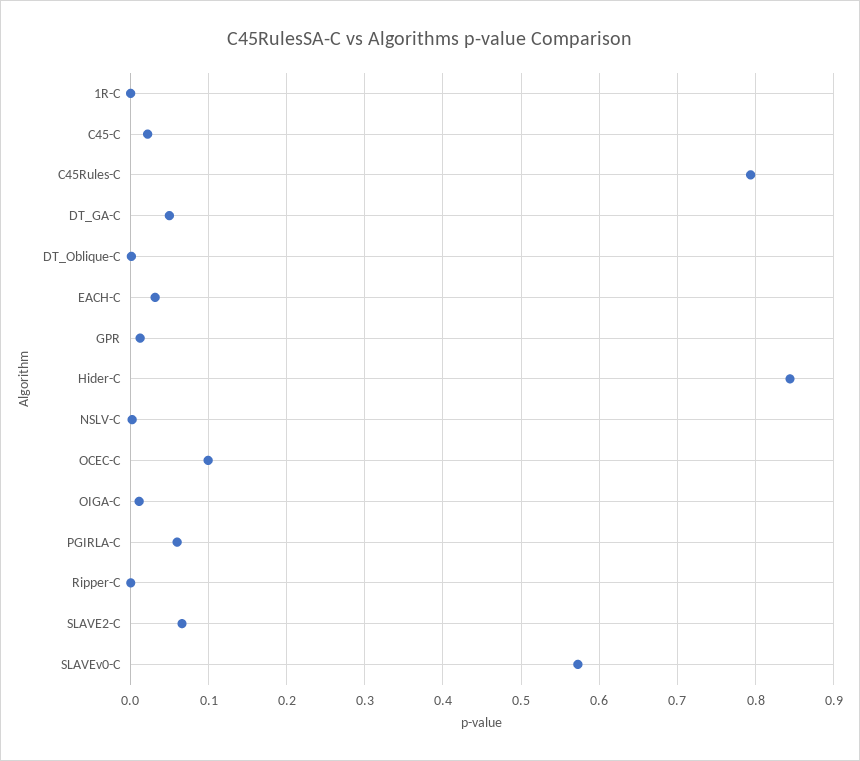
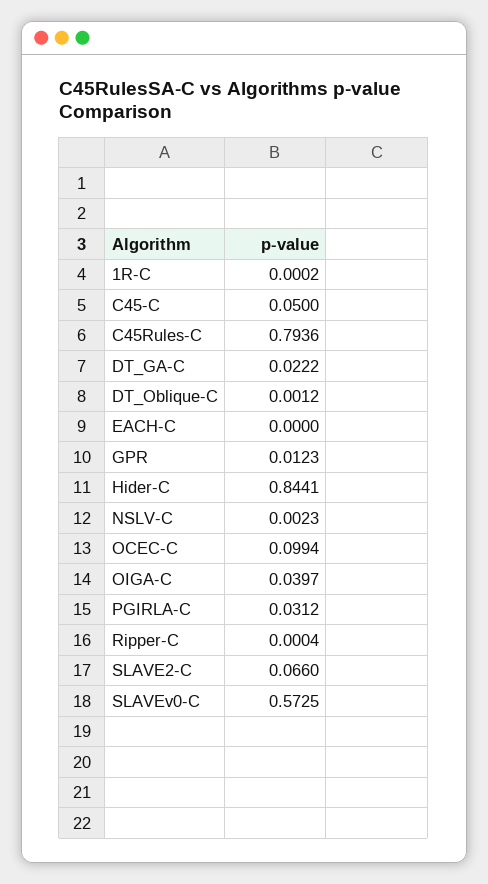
C45-C: 0.02 -> 0.05
DT_GA-C: 0.05 -> 0.0222
EACH-C: 0.03 -> 0
OIGA-C: 0.01 -> 0.0397
PGIRLA-C: 0.06 -> 0.0312

